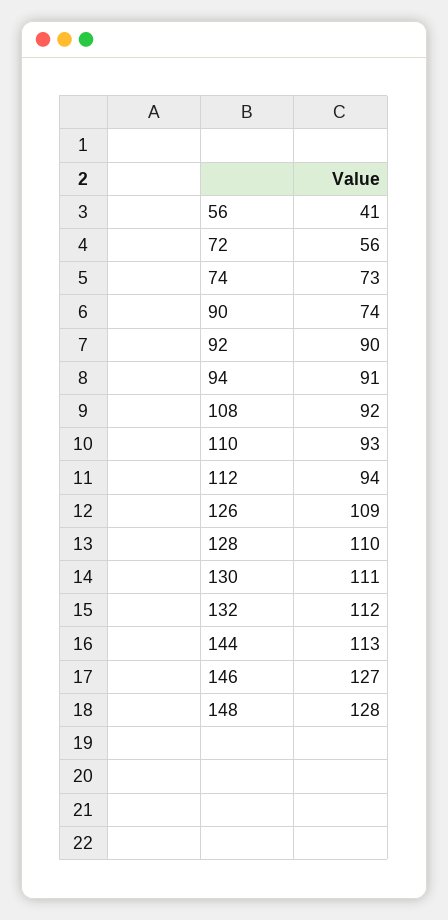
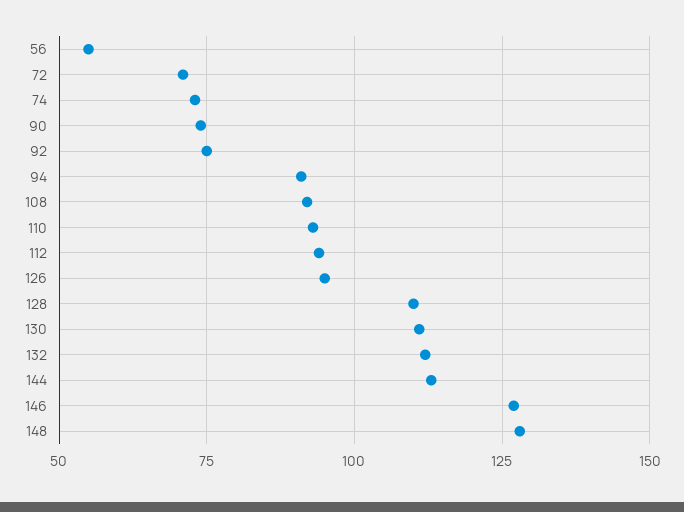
56: 41 -> 55
72: 56 -> 70
92: 90 -> 75
126: 109 -> 95

